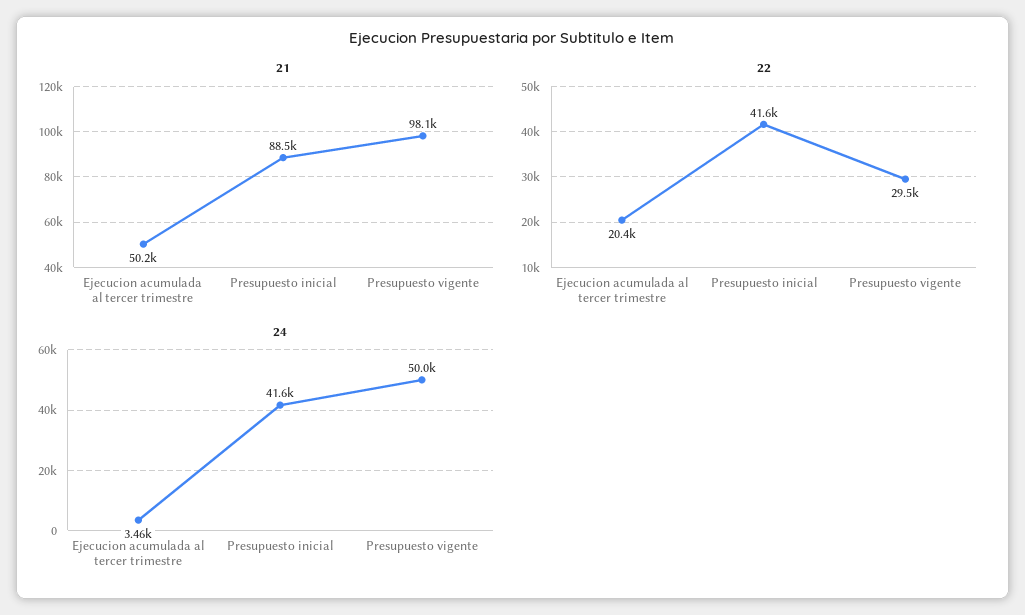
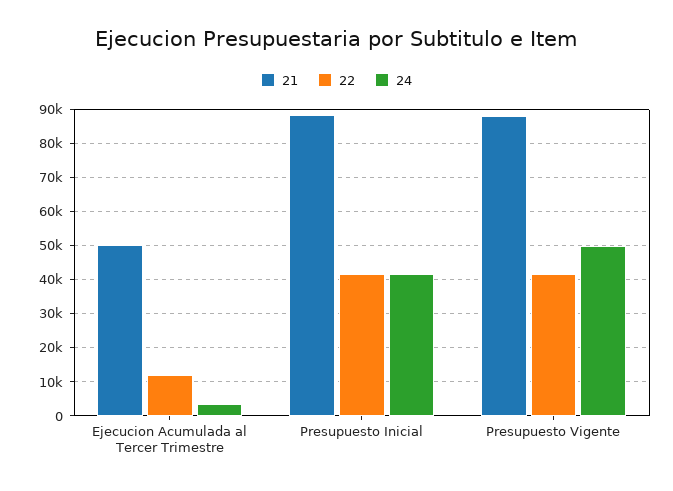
21, Presupuesto vigente: 98100 -> 88000
22, Ejecucion acumulada al tercer trimestre: 20400 -> 12000
22, Presupuesto vigente: 29500 -> 42000

